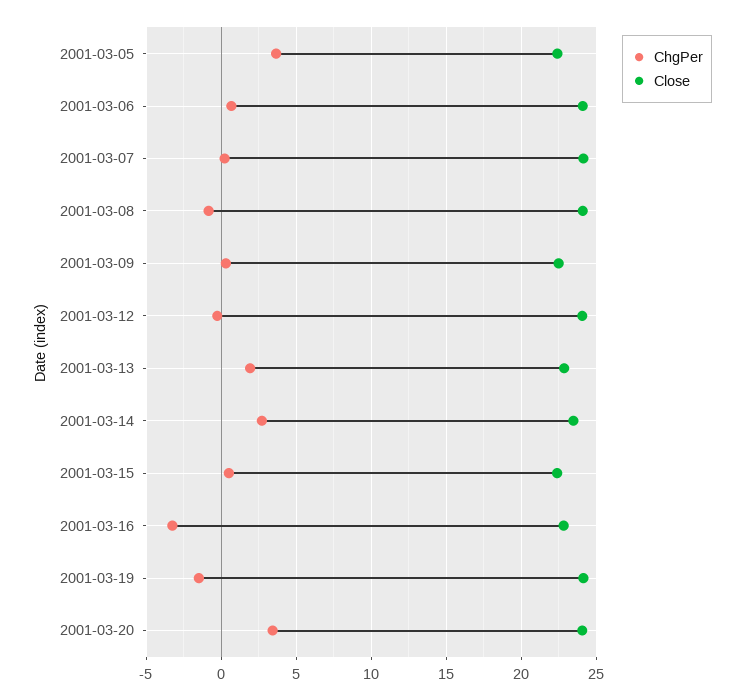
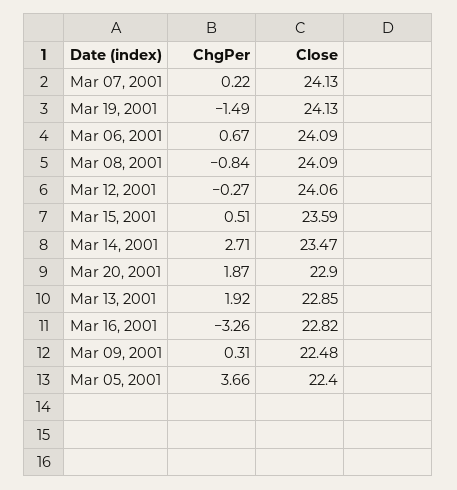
Close, 2001-03-15: 22.5 -> 23.59
ChgPer, 2001-03-20: 3.5 -> 1.87
Close, 2001-03-20: 24 -> 22.9

